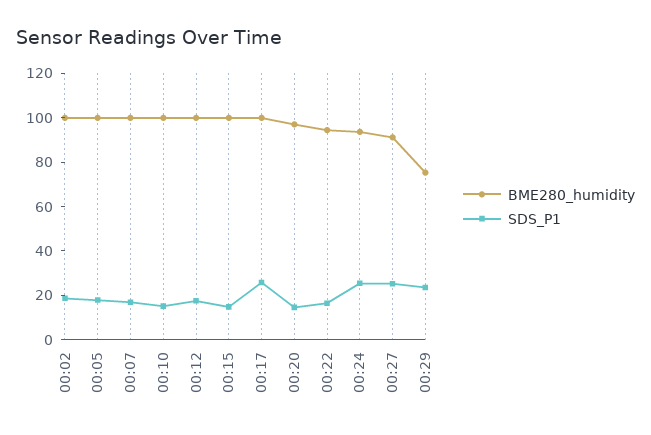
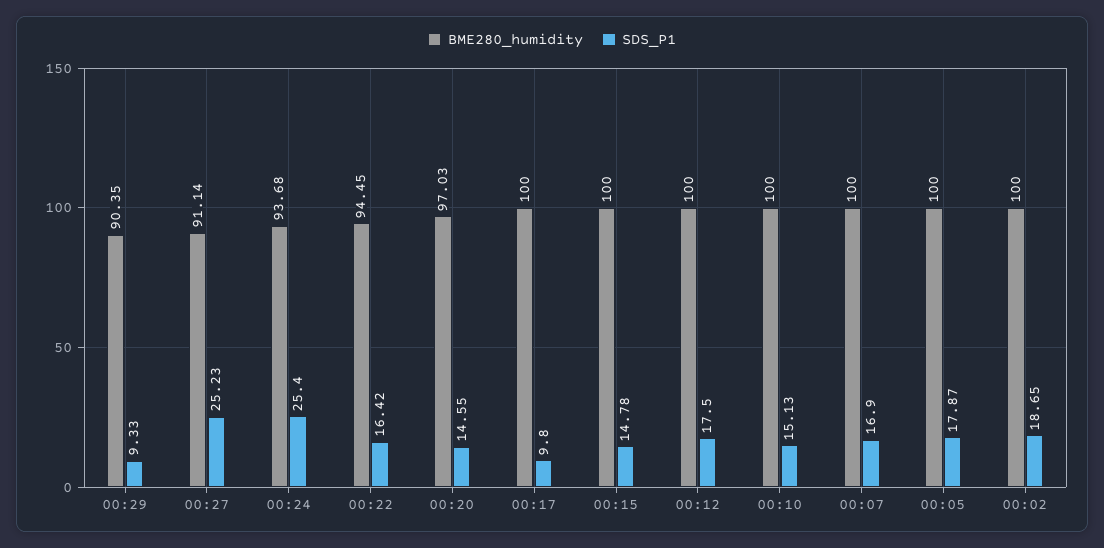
SDS_P1, 00:17: 25 -> 9.8
BME280_humidity, 00:29: 75 -> 90.35
SDS_P1, 00:29: 25 -> 9.33

